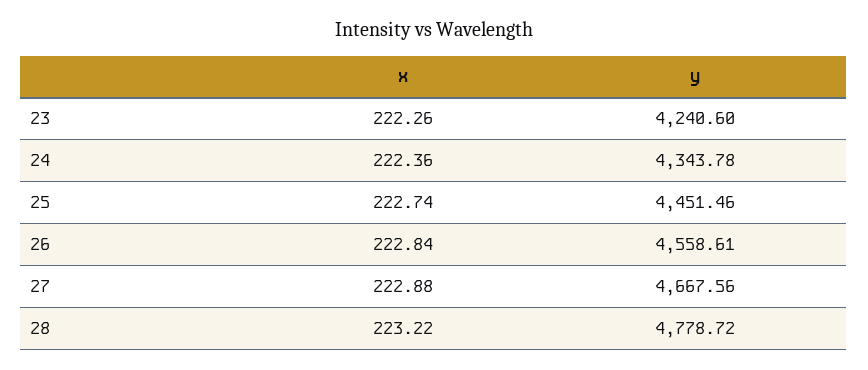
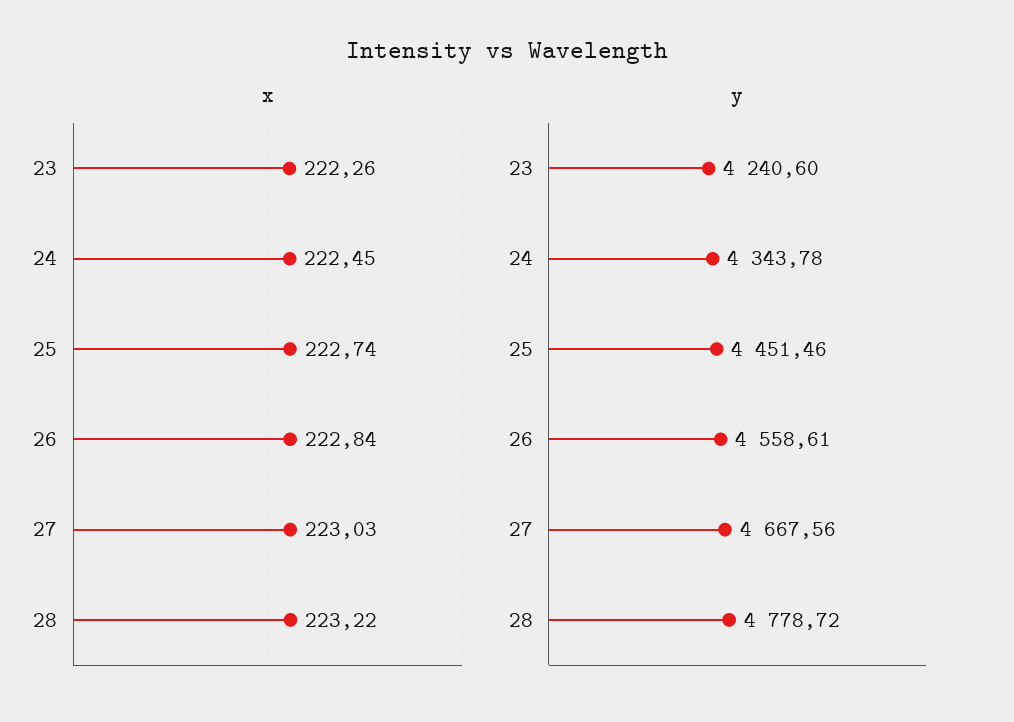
x, 24: 222.36 -> 222.45
x, 27: 222.88 -> 223.03

